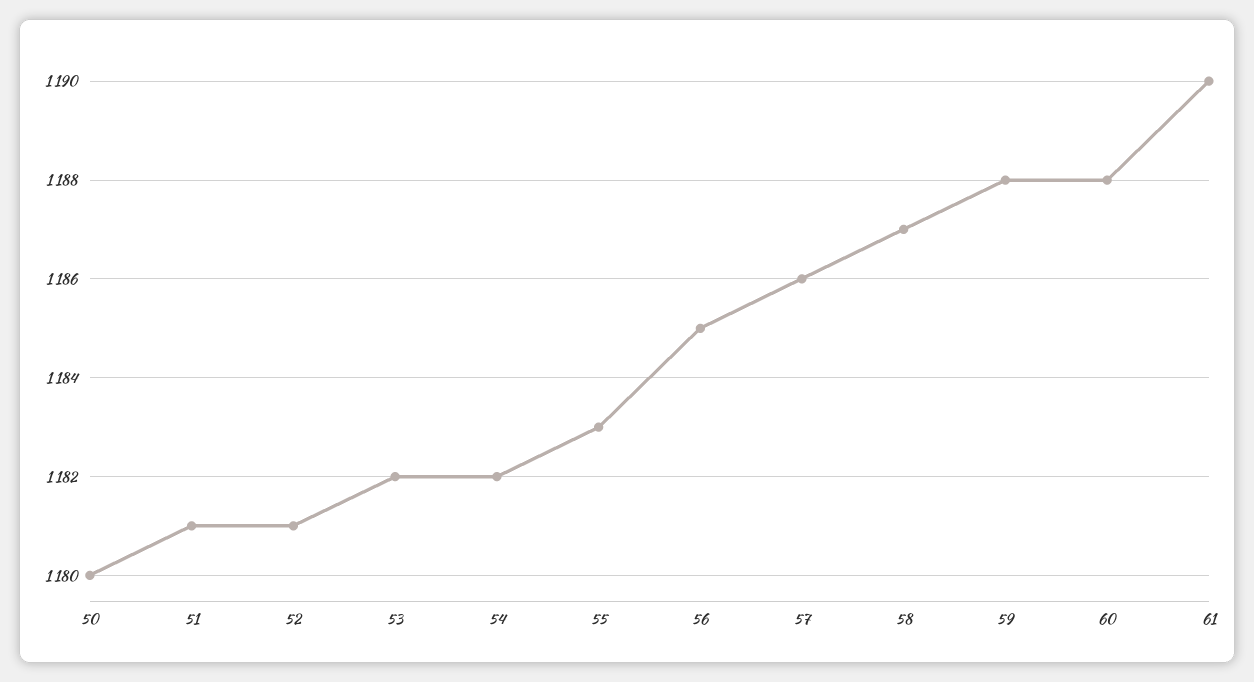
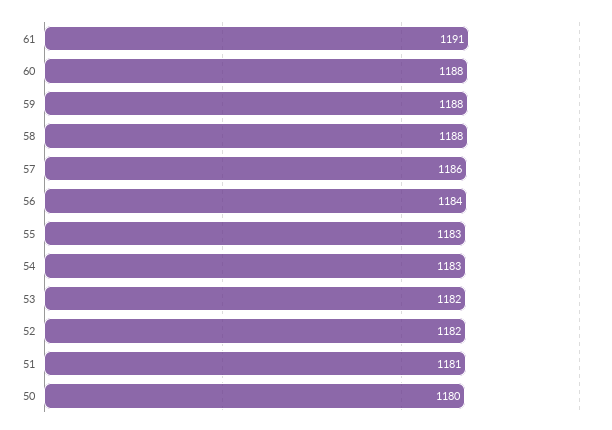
52: 1181 -> 1182
54: 1182 -> 1183
56: 1185 -> 1184
58: 1187 -> 1188
61: 1190 -> 1191

